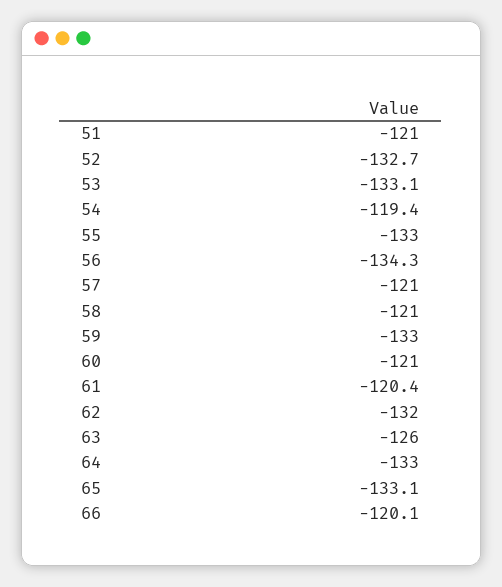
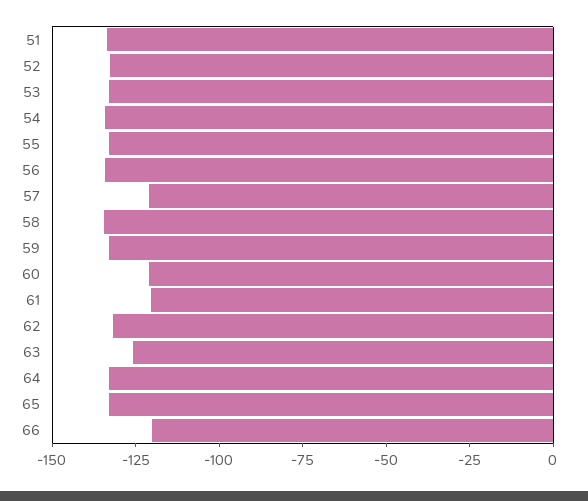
51: -121 -> -135
54: -119.4 -> -135
58: -121 -> -135

